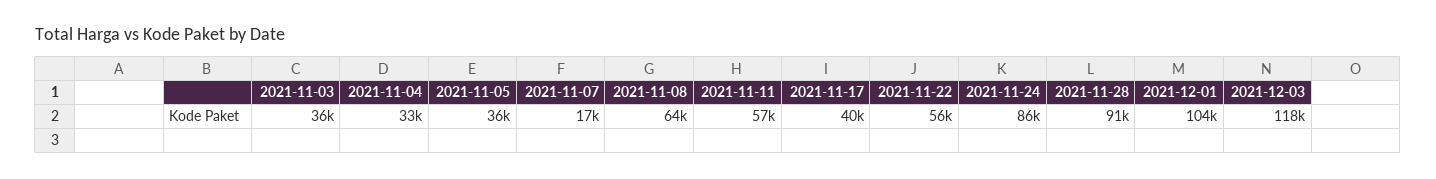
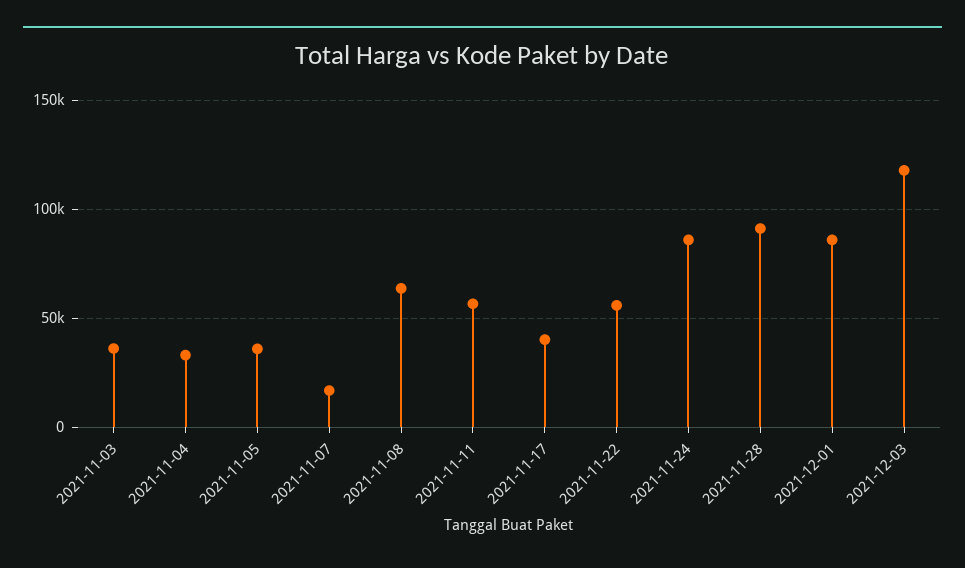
2021-12-01: 104000 -> 85000

